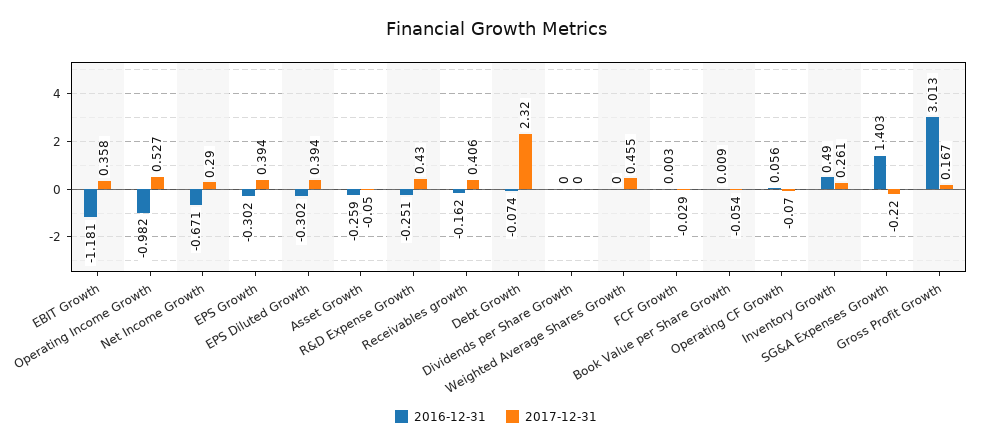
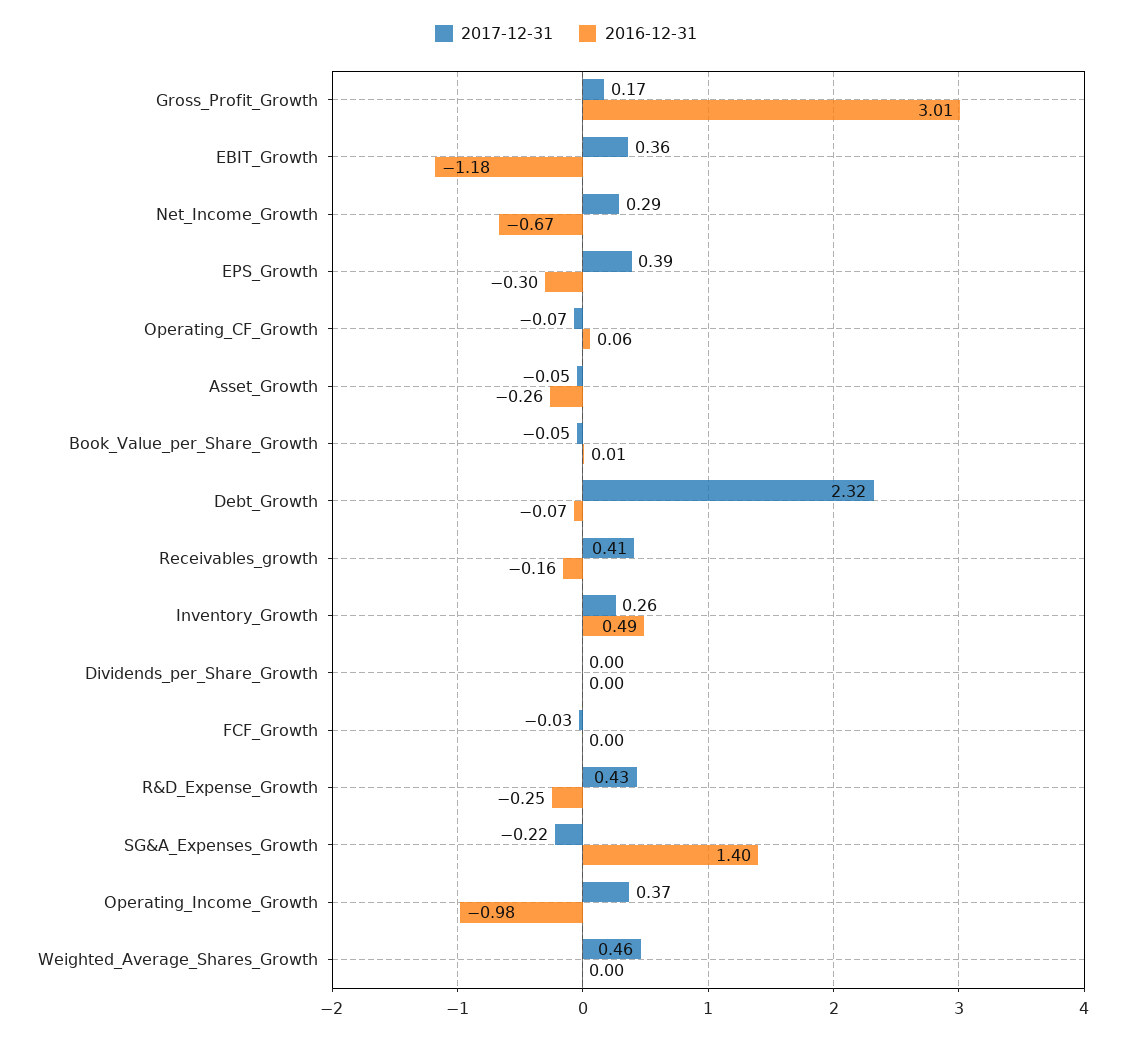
2017-12-31, Operating Income Growth: 0.527 -> 0.37
2016-12-31, EPS Diluted Growth: -0.302 -> none
2017-12-31, EPS Diluted Growth: 0.394 -> none

